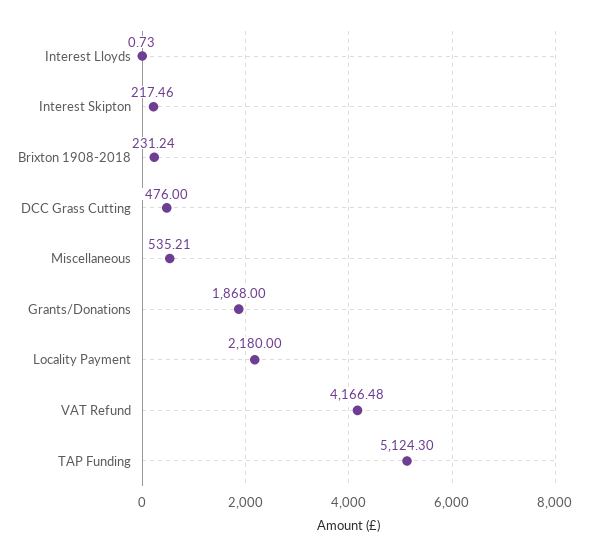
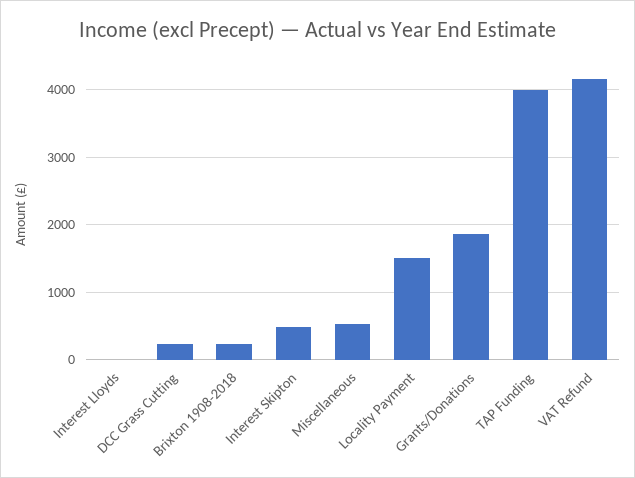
Interest Skipton: 217.46 -> 500
DCC Grass Cutting: 476 -> 200
Locality Payment: 2180 -> 1500
TAP Funding: 5124.3 -> 4000

